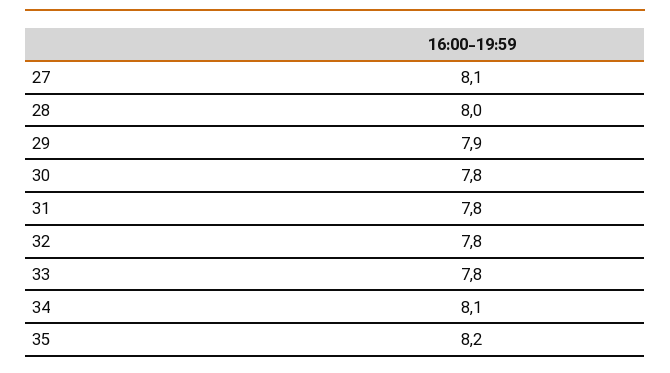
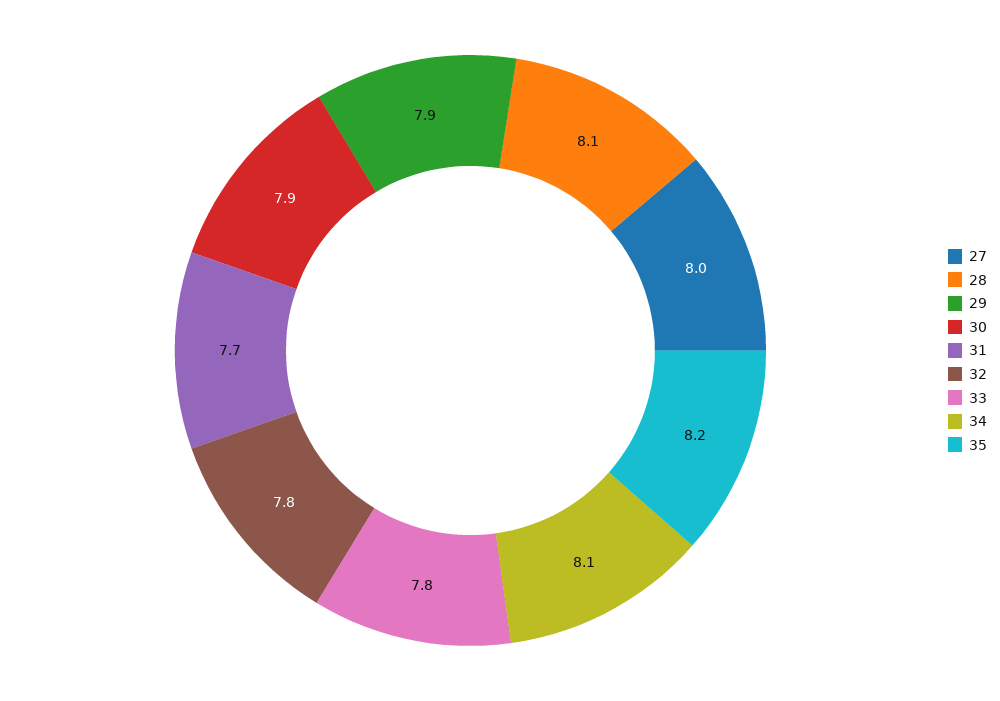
27: 8.1 -> 8
28: 8 -> 8.1
30: 7.8 -> 7.9
31: 7.8 -> 7.7

